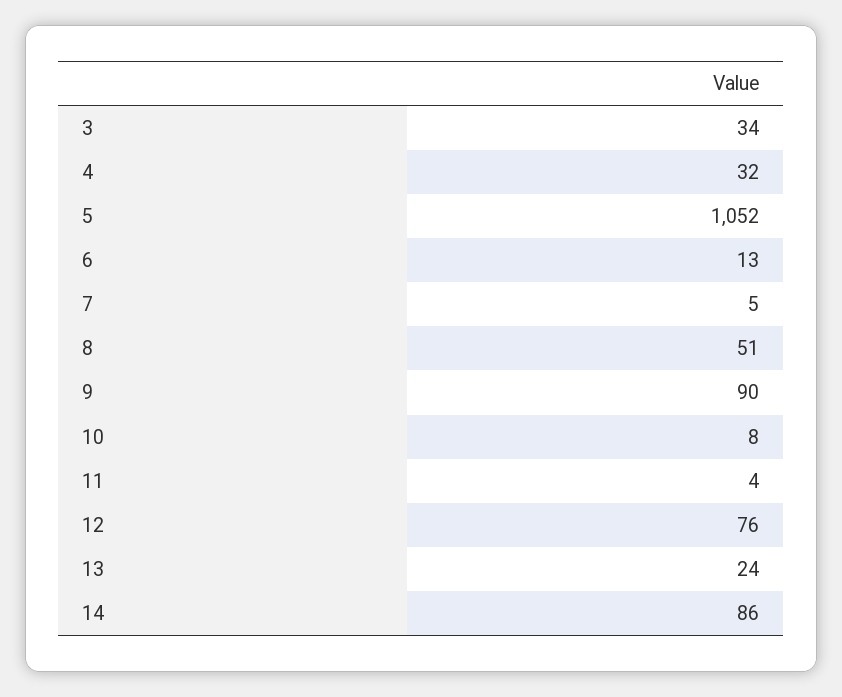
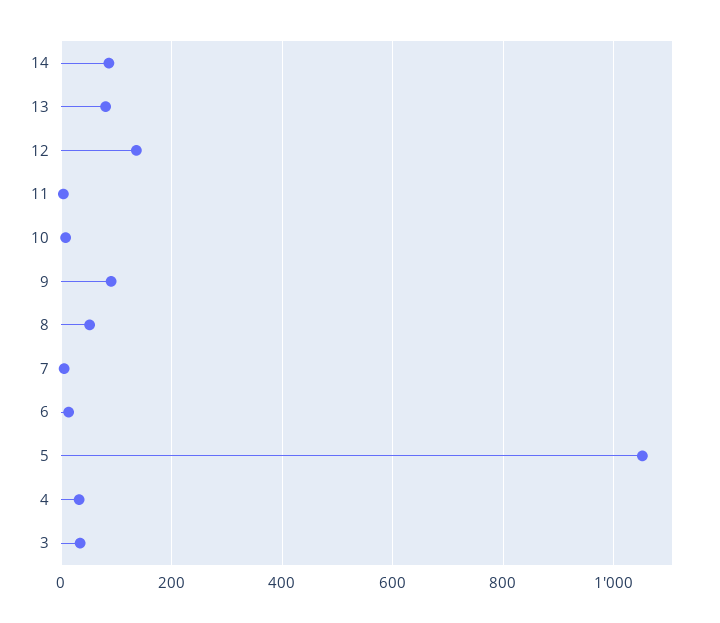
12: 76 -> 140
13: 24 -> 80

